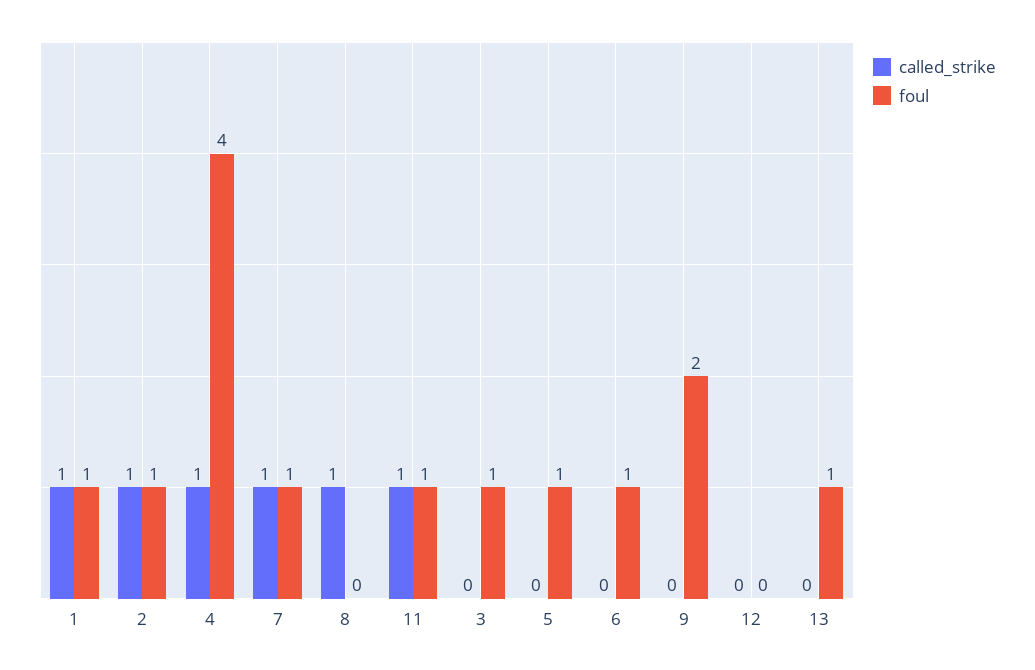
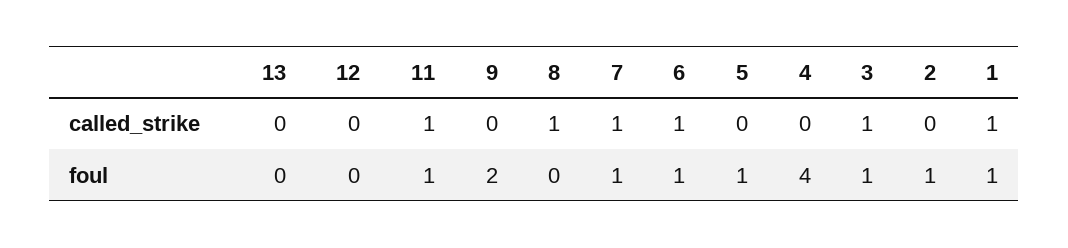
called_strike, 2: 1 -> 0
called_strike, 4: 1 -> 0
called_strike, 3: 0 -> 1
called_strike, 6: 0 -> 1
foul, 13: 1 -> 0

